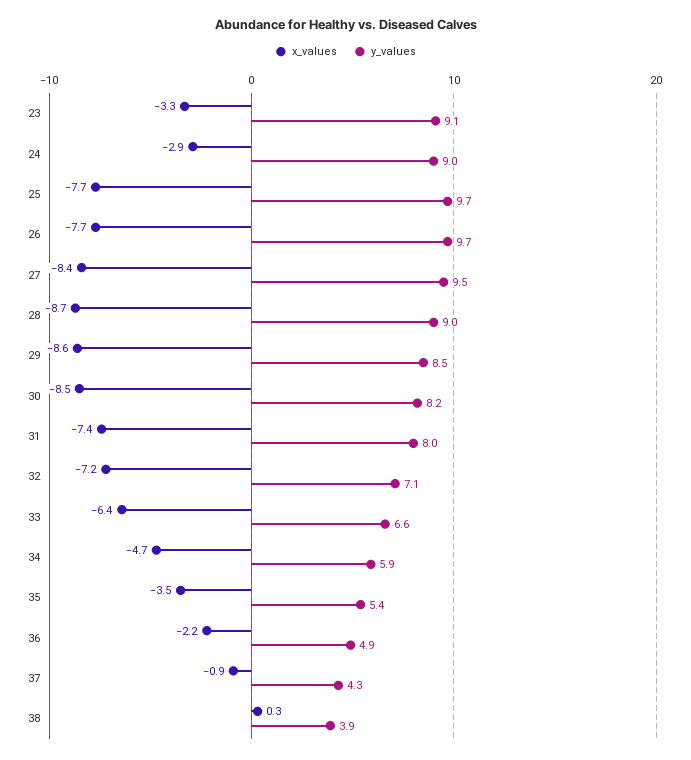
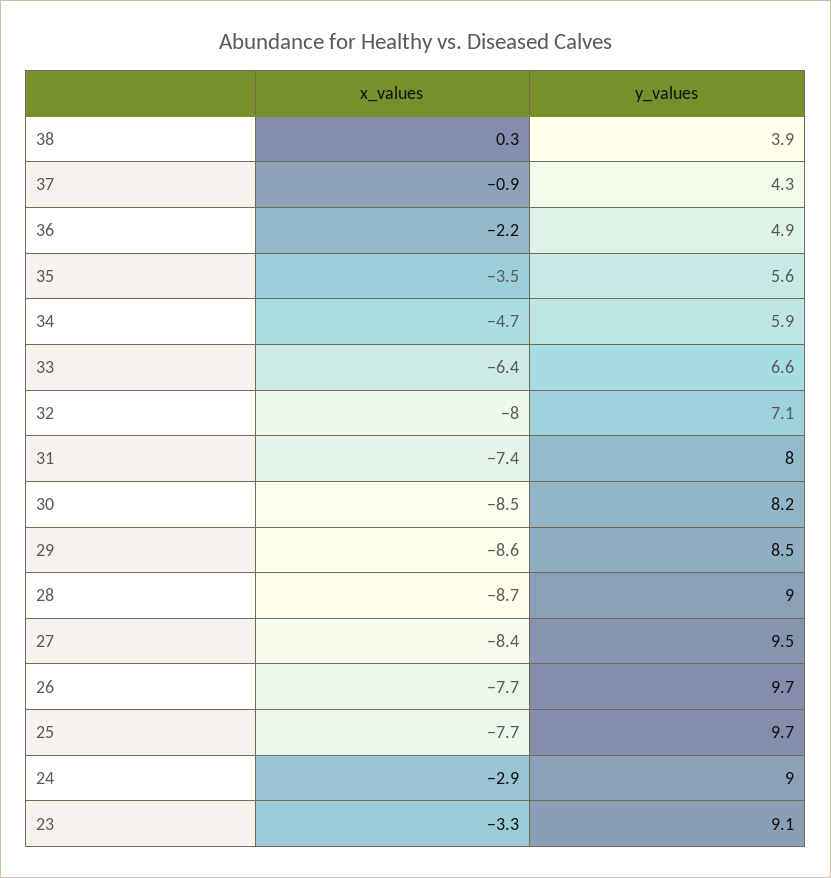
x_values, 32: -7.2 -> -8
y_values, 35: 5.4 -> 5.6

